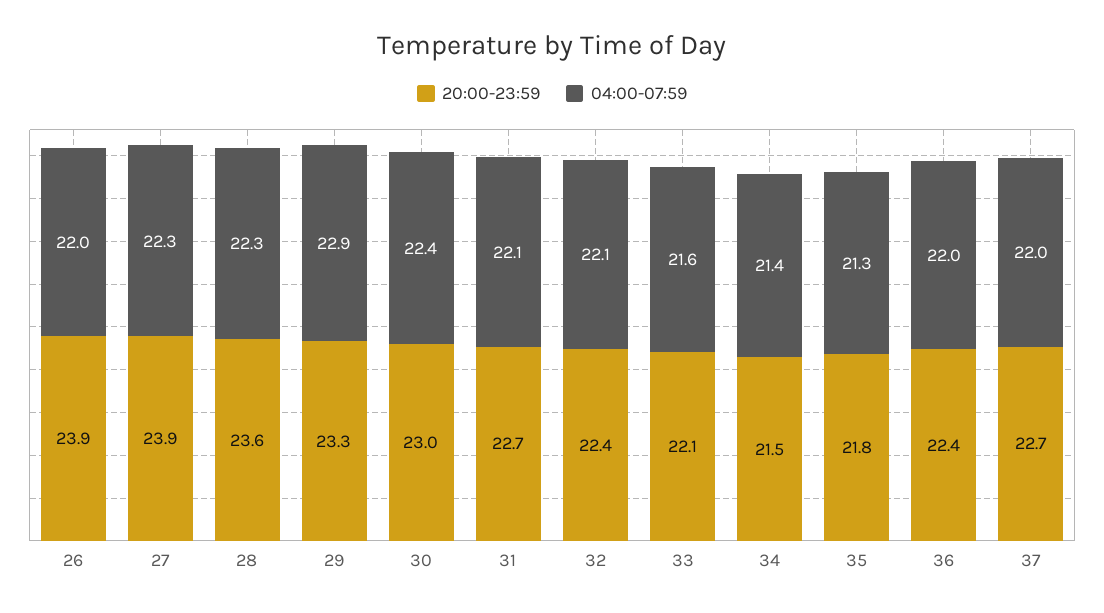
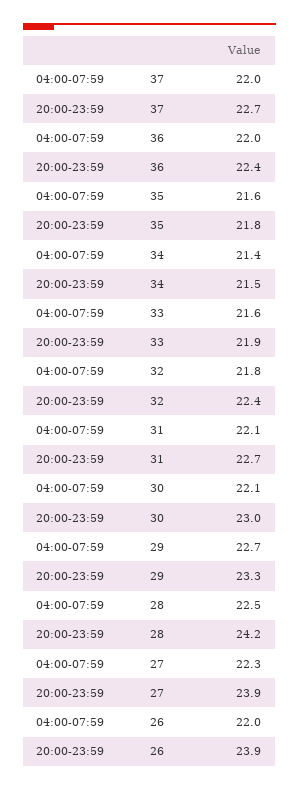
20:00-23:59, 28: 23.6 -> 24.2
04:00-07:59, 28: 22.3 -> 22.5
04:00-07:59, 29: 22.9 -> 22.7
04:00-07:59, 30: 22.4 -> 22.1
04:00-07:59, 32: 22.1 -> 21.8
20:00-23:59, 33: 22.1 -> 21.9
04:00-07:59, 35: 21.3 -> 21.6

